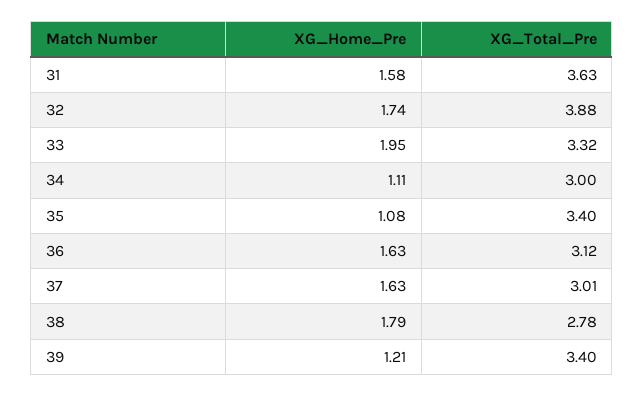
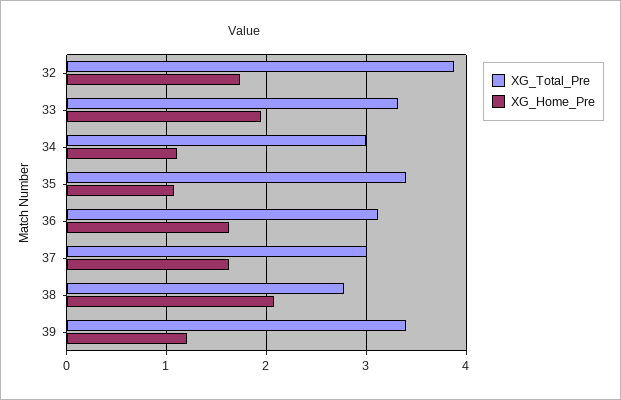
XG_Home_Pre, 31: 1.58 -> none
XG_Total_Pre, 31: 3.63 -> none
XG_Home_Pre, 38: 1.79 -> 2.1

